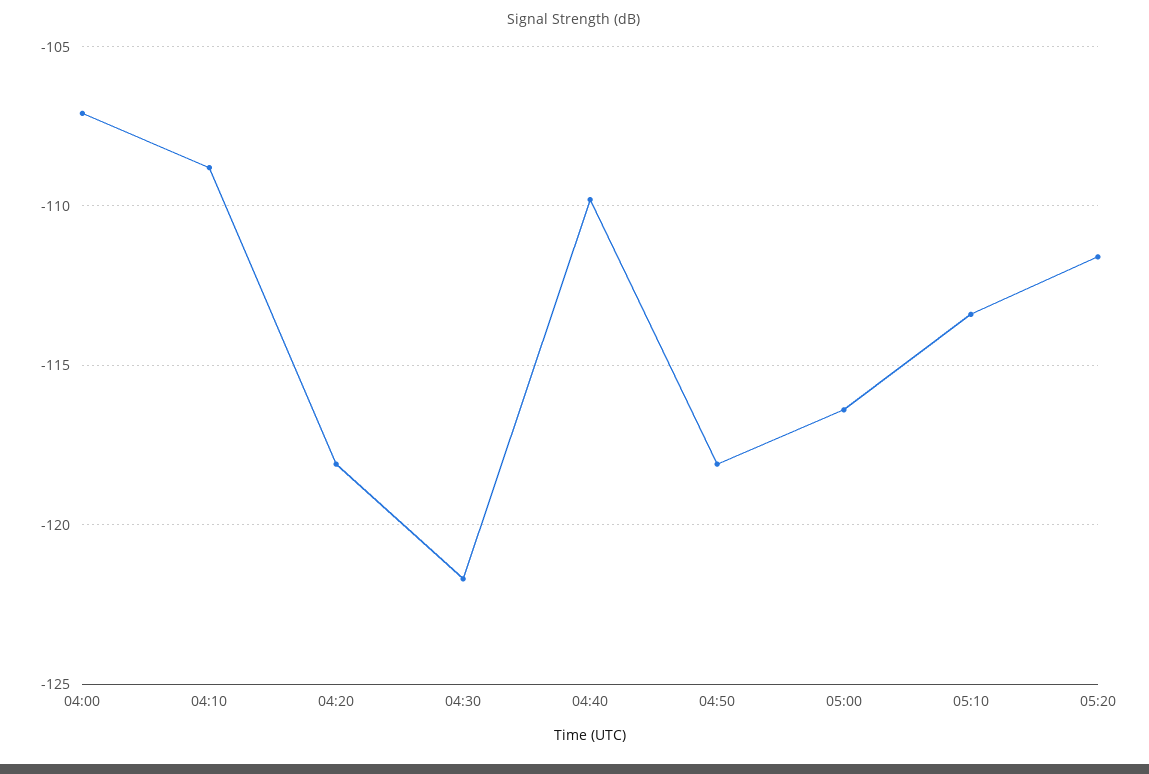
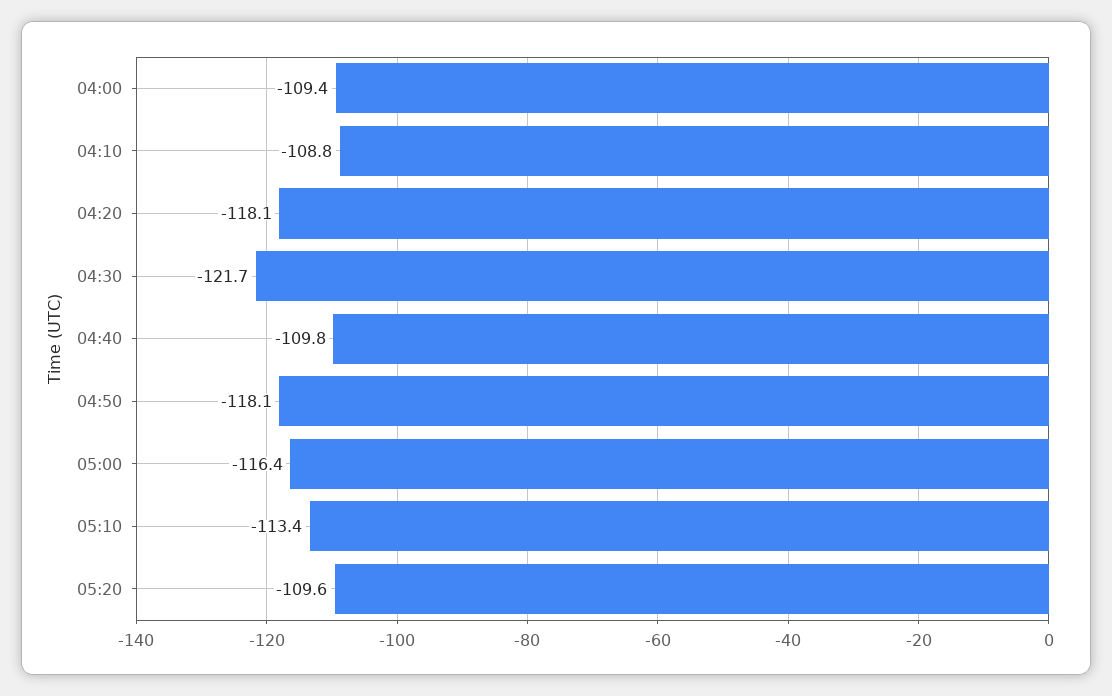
04:00: -107 -> -109.4
05:20: -111.5 -> -109.6

